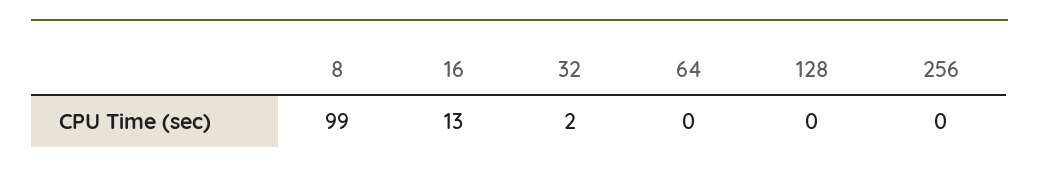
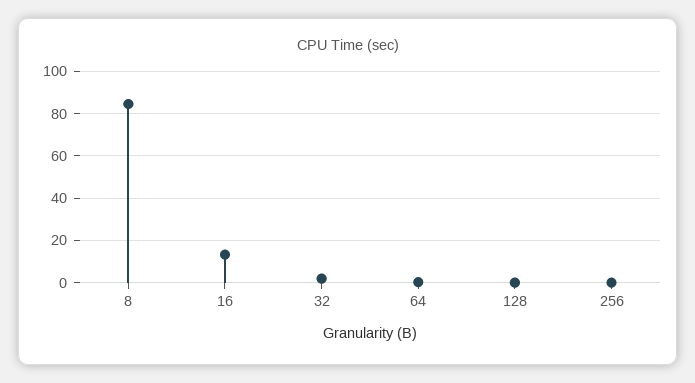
8: 99 -> 85

